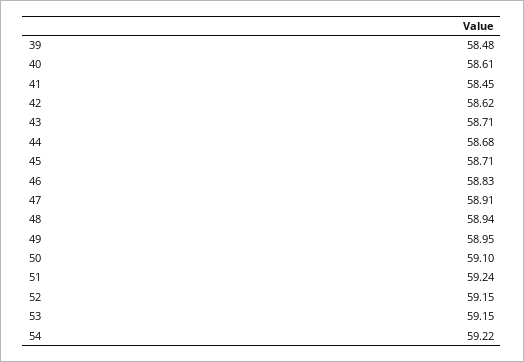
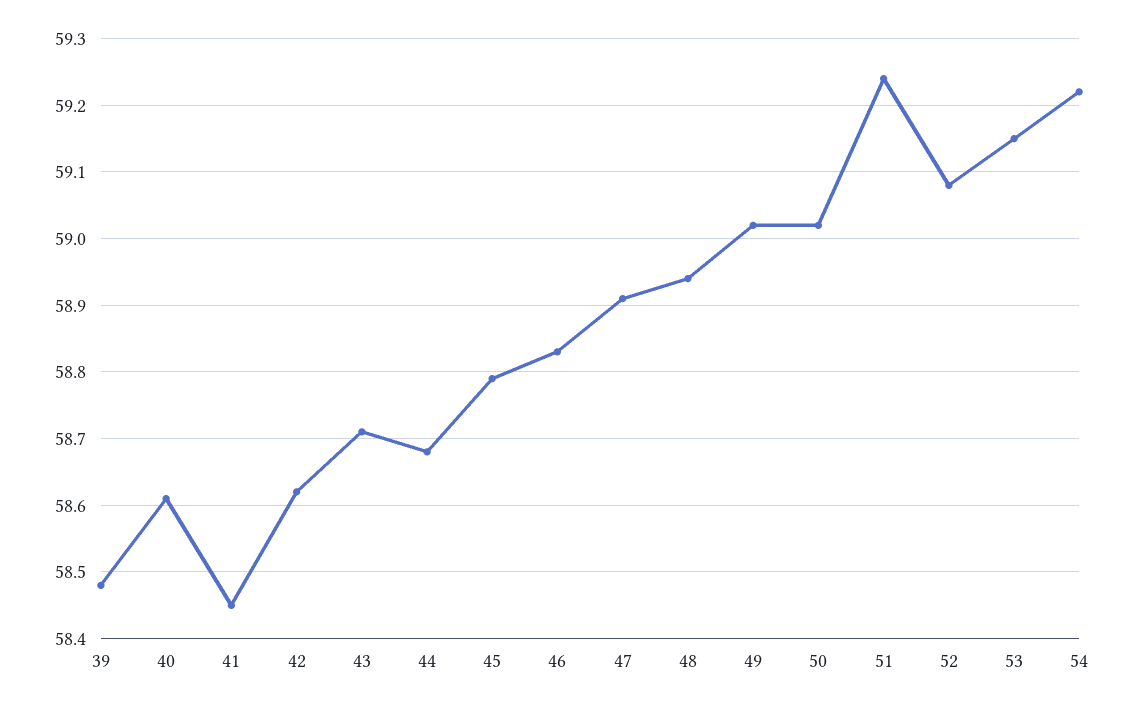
45: 58.71 -> 58.79
49: 58.95 -> 59.02
50: 59.1 -> 59.02
52: 59.15 -> 59.08

